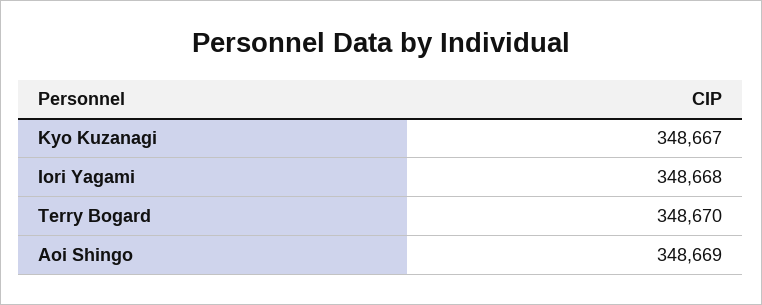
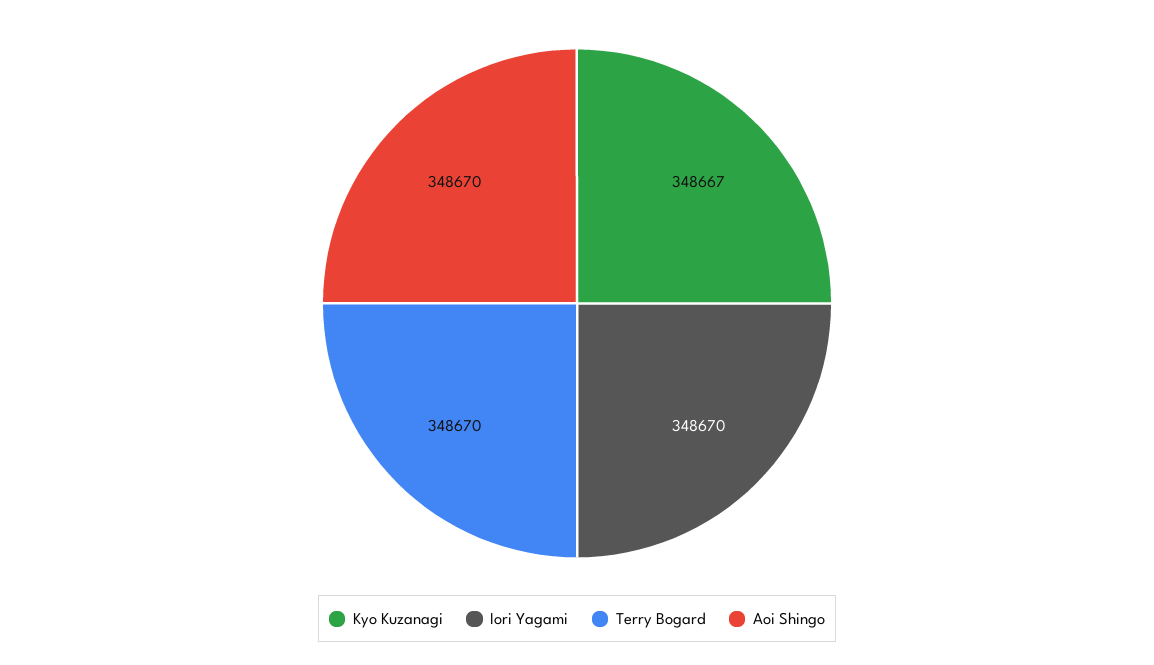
Iori Yagami: 348668 -> 348670
Aoi Shingo: 348669 -> 348670

